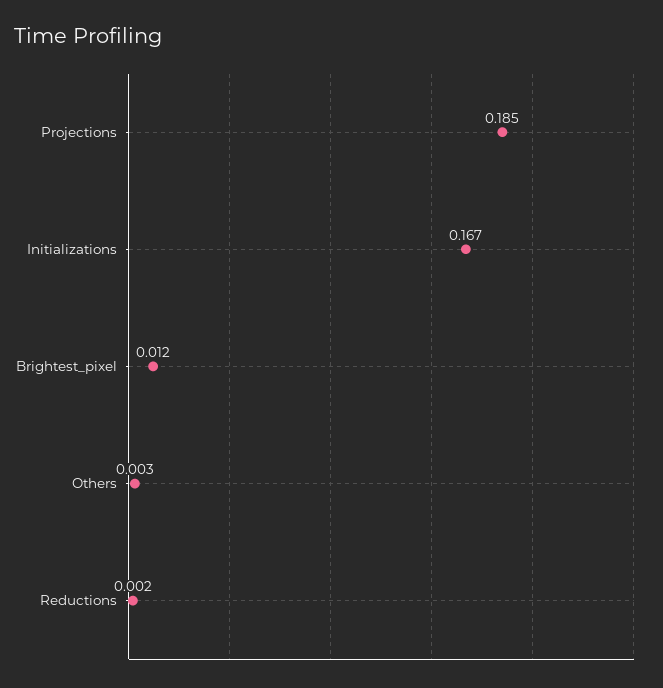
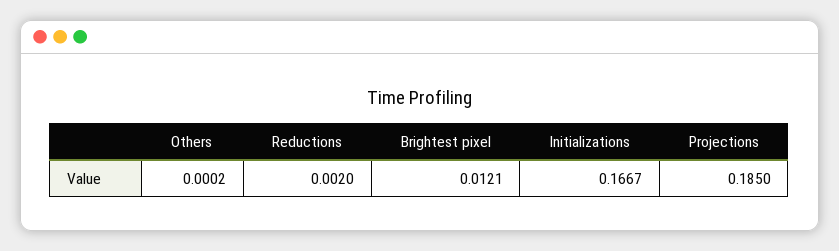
Others: 0.003 -> 0.0002

